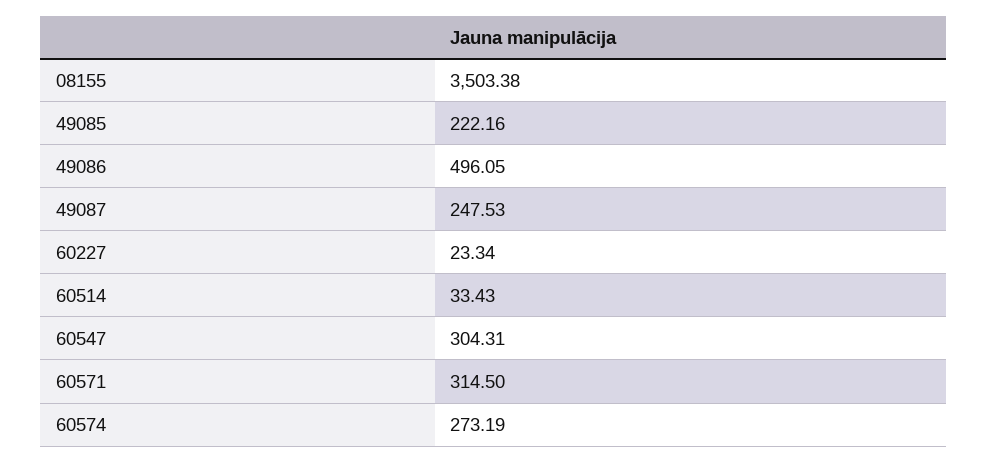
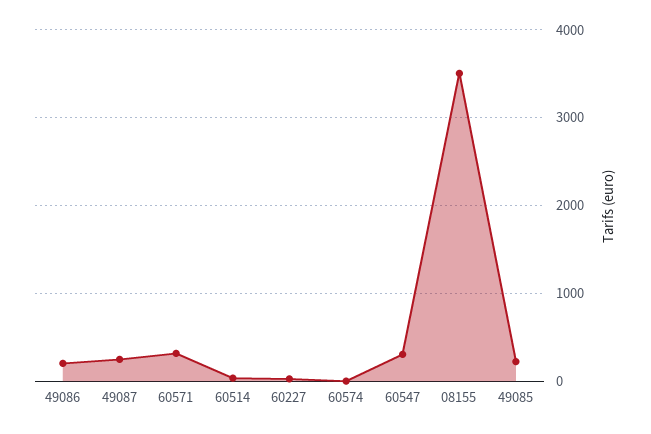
49086: 496.05 -> 200
60574: 273.19 -> 0

